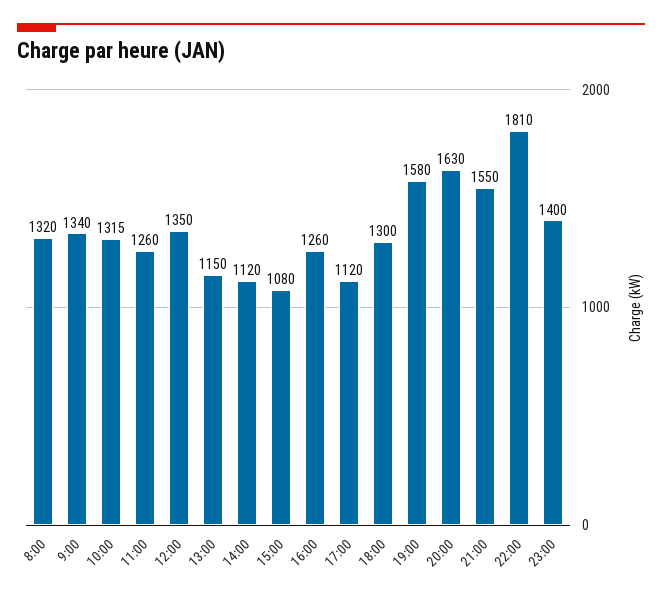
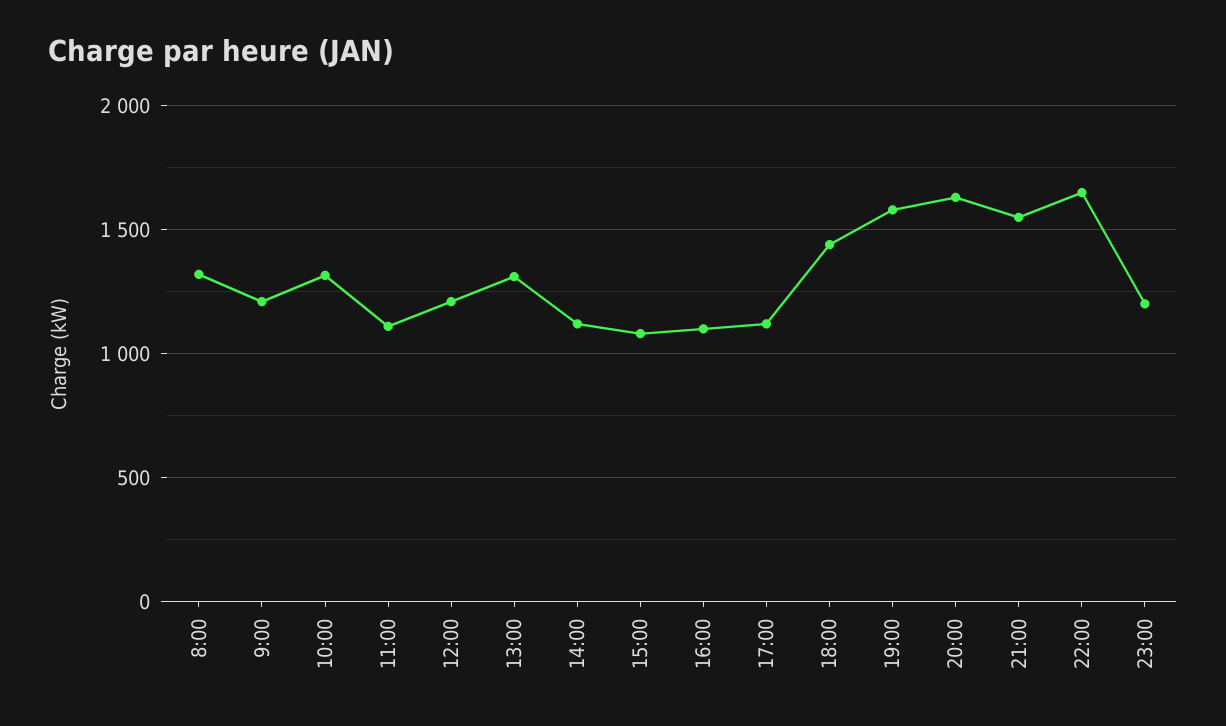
9:00: 1340 -> 1200
11:00: 1260 -> 1100
12:00: 1350 -> 1200
13:00: 1150 -> 1300
16:00: 1260 -> 1100
18:00: 1300 -> 1450
22:00: 1810 -> 1650
23:00: 1400 -> 1200

